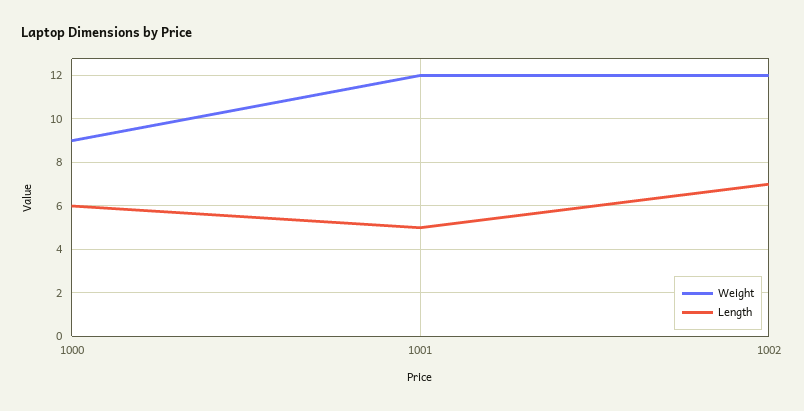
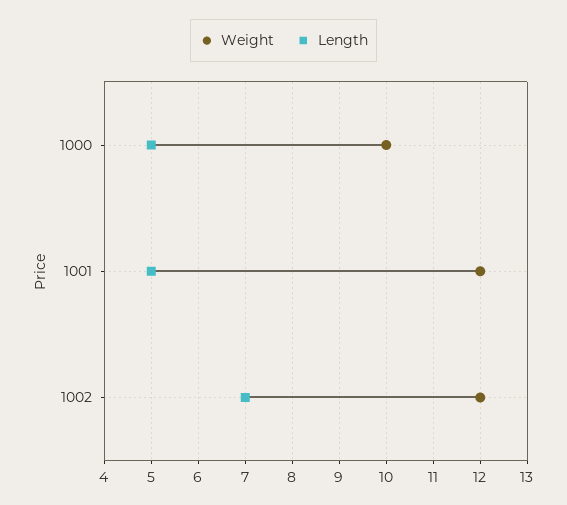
Weight, 1000: 9 -> 10
Length, 1000: 6 -> 5

